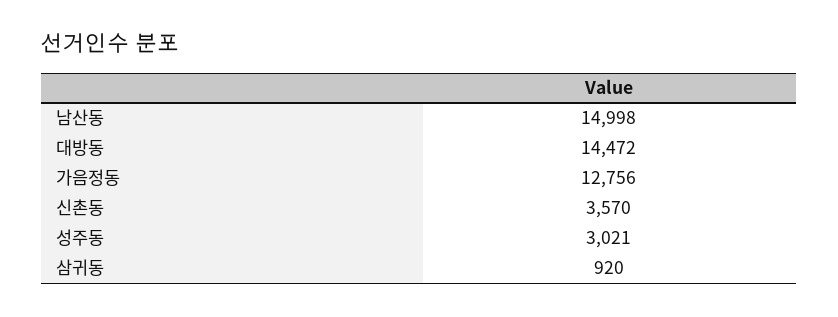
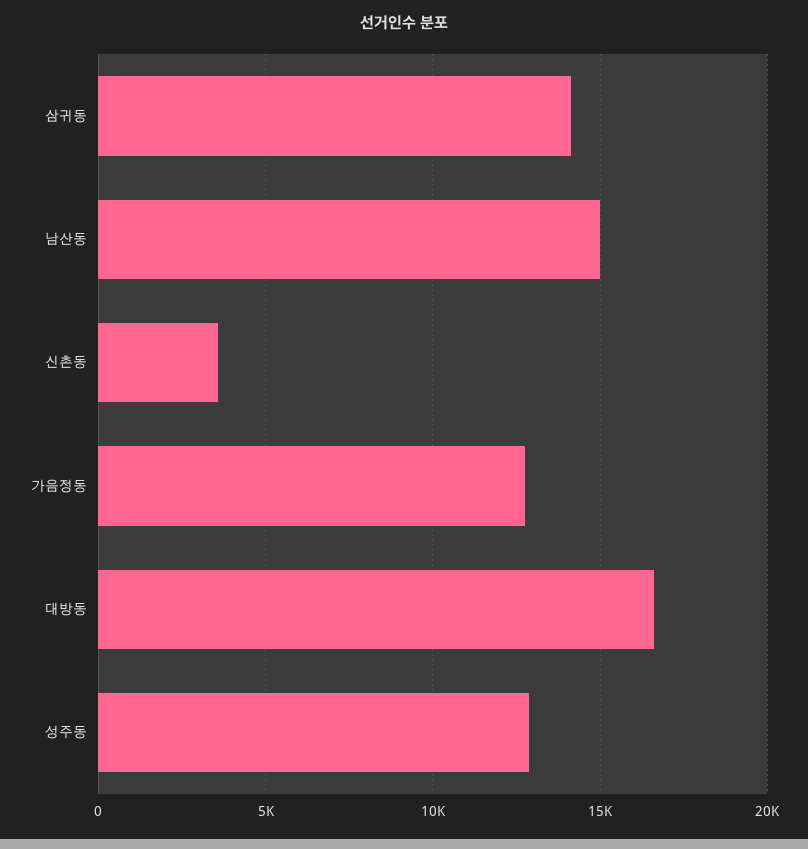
대방동: 14472 -> 16500
성주동: 3021 -> 13000
삼귀동: 920 -> 14000

